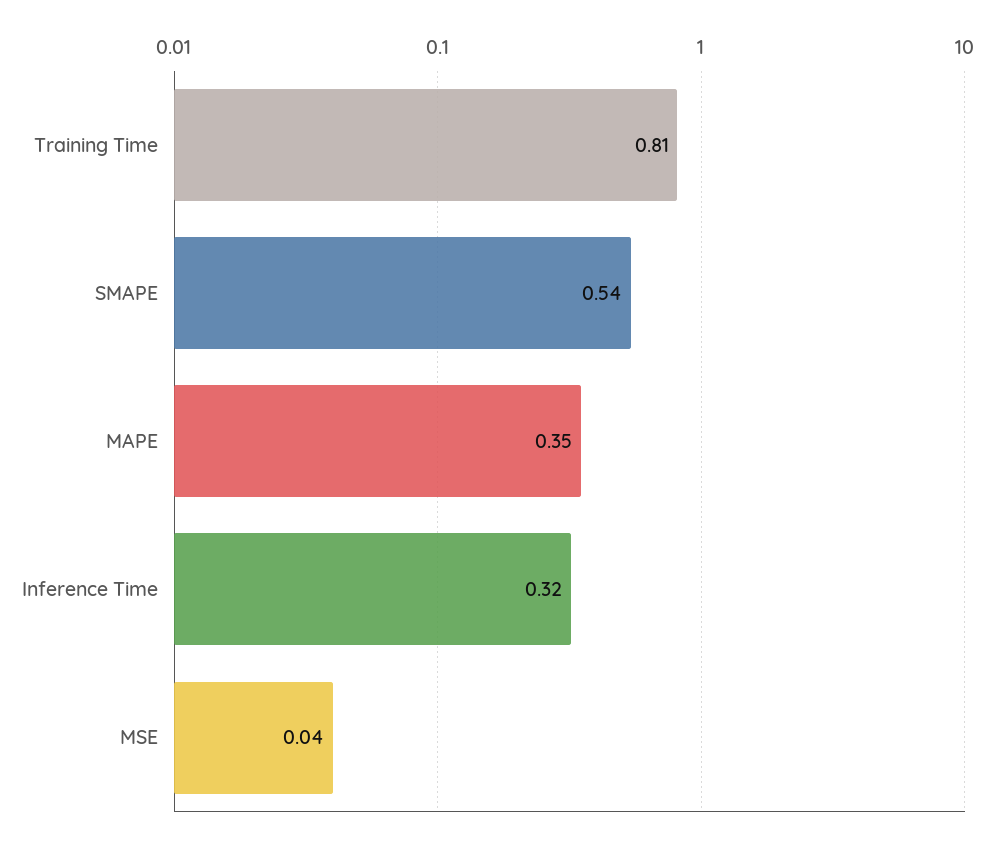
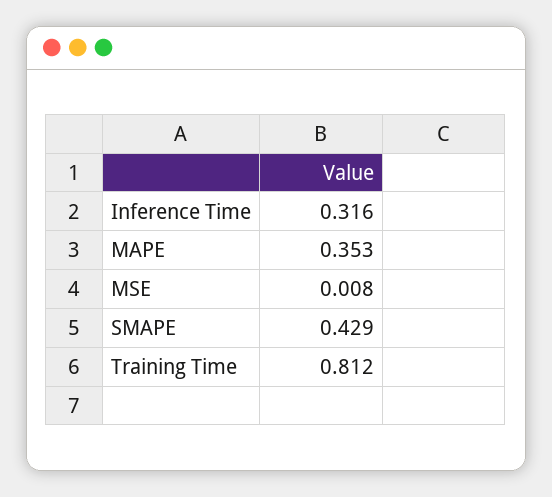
SMAPE: 0.54 -> 0.429
MSE: 0.04 -> 0.008

